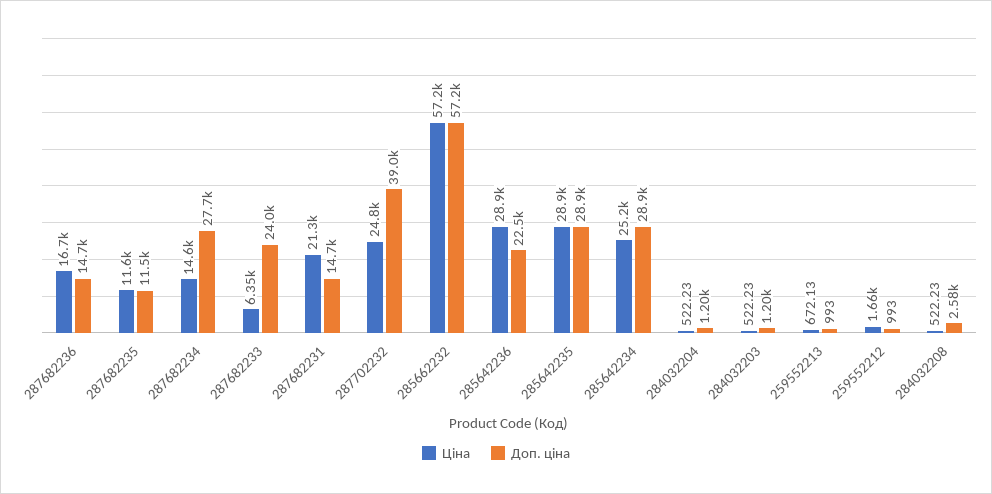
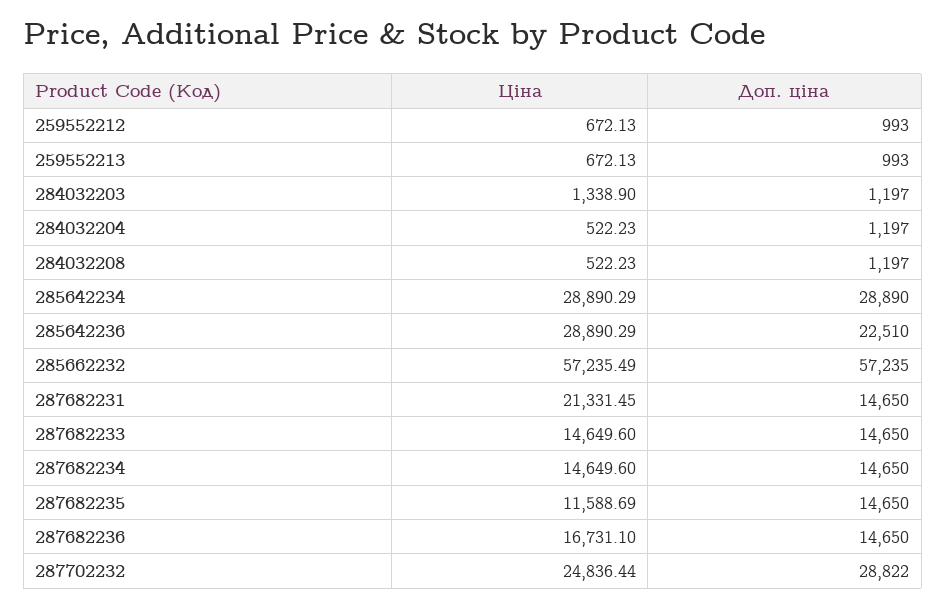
Доп. ціна, 287682235: 11500 -> 14650
Доп. ціна, 287682234: 27700 -> 14650
Ціна, 287682233: 6350 -> 14649.6
Доп. ціна, 287682233: 24000 -> 14650
Доп. ціна, 287702232: 39000 -> 28822
Ціна, 285642235: 28900 -> none
Доп. ціна, 285642235: 28900 -> none
Ціна, 285642234: 25200 -> 28890.29
Ціна, 284032203: 522.23 -> 1338.9
Ціна, 259552212: 1660 -> 672.13
Доп. ціна, 284032208: 2580 -> 1197

